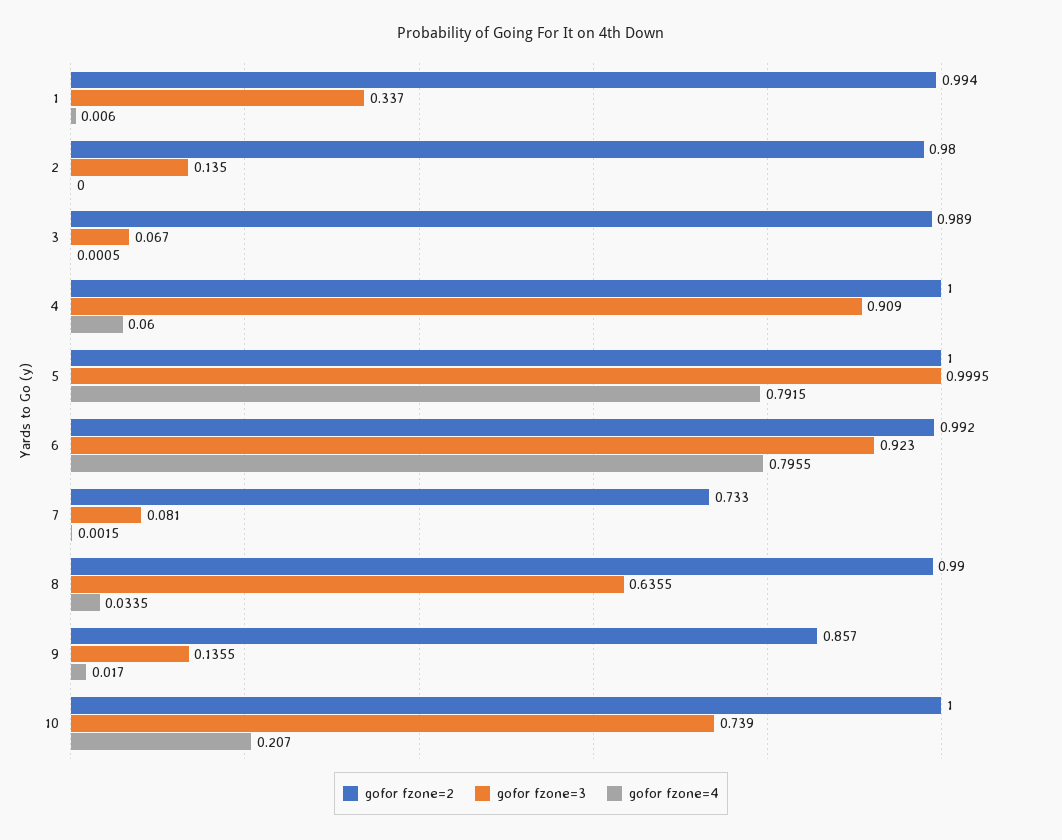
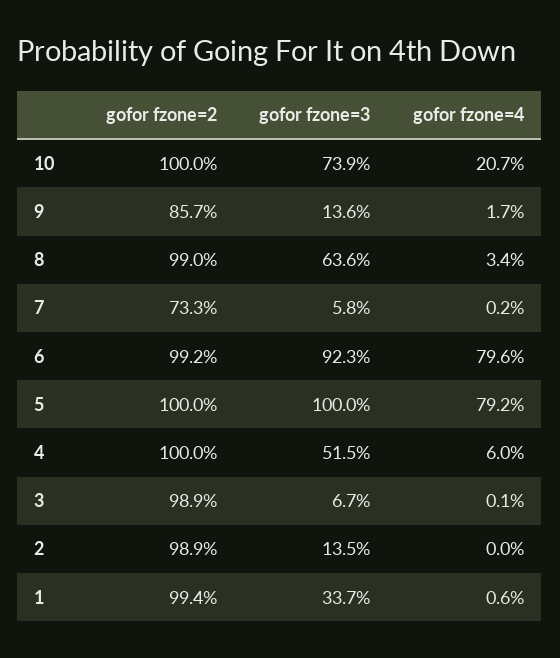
gofor fzone=2, 2: 0.98 -> 0.989
gofor fzone=3, 4: 0.909 -> 0.515
gofor fzone=3, 7: 0.081 -> 0.058

